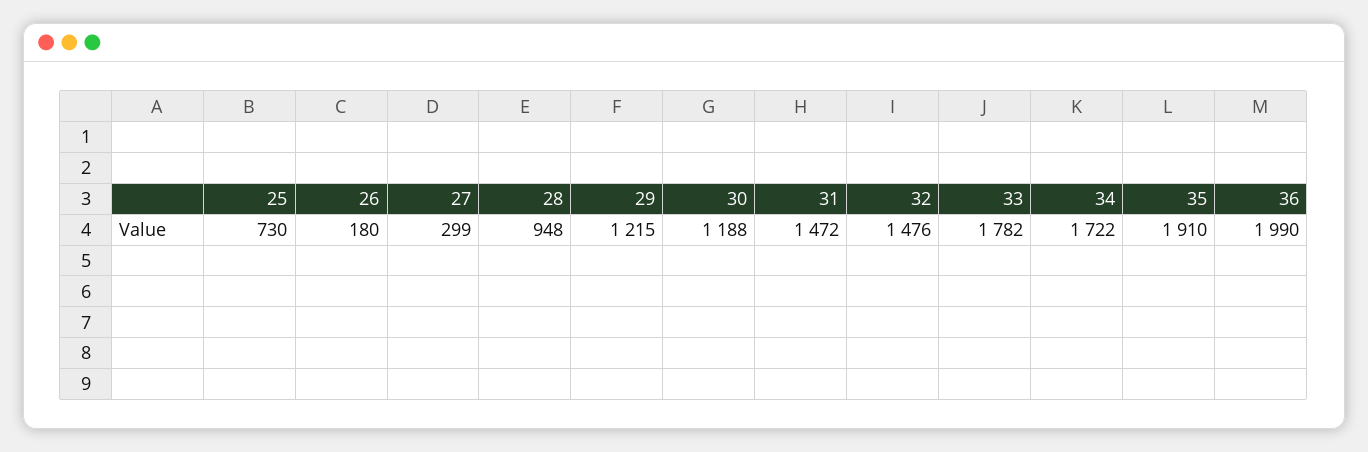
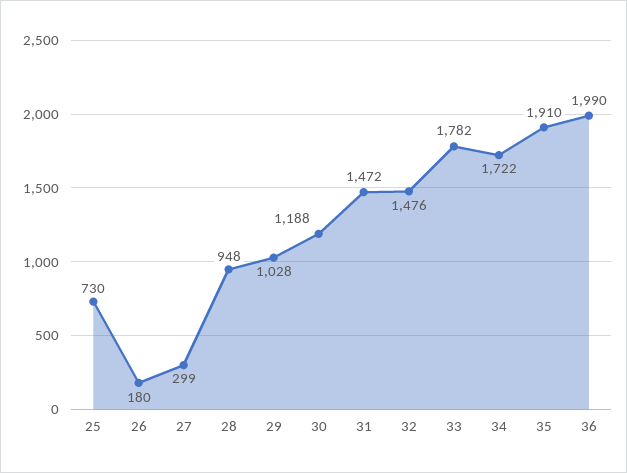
29: 1215 -> 1028

